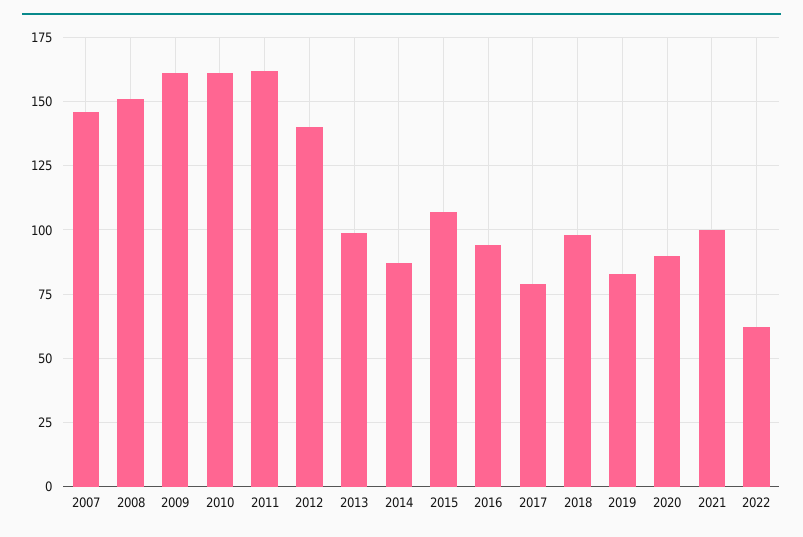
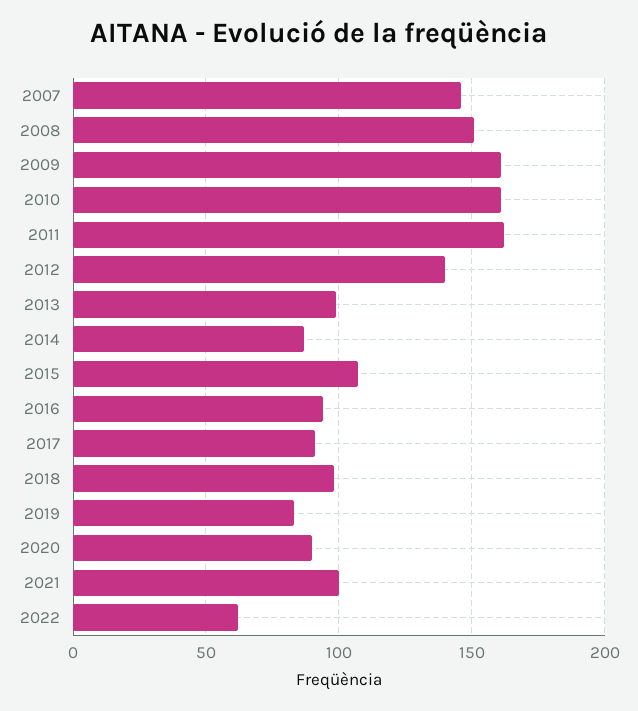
2017: 80 -> 90

